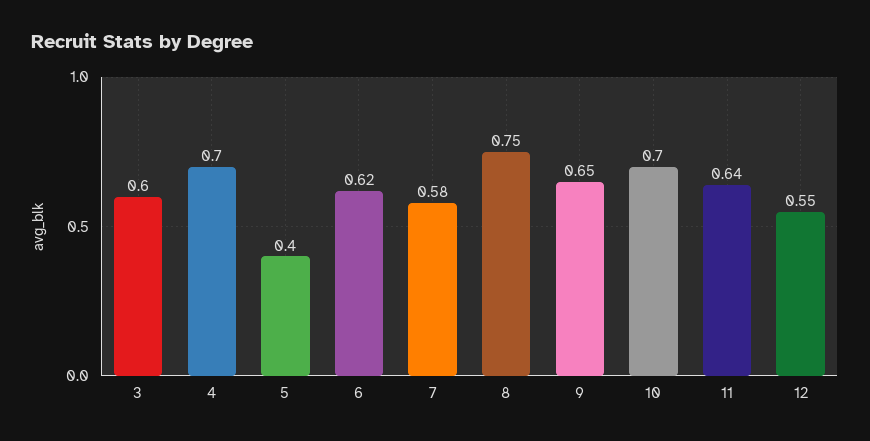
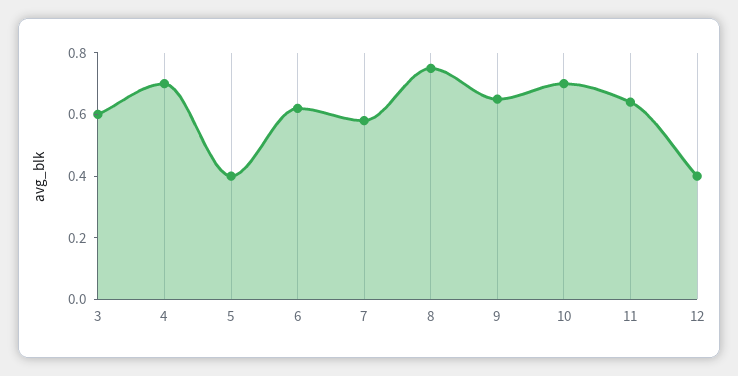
12: 0.55 -> 0.4

